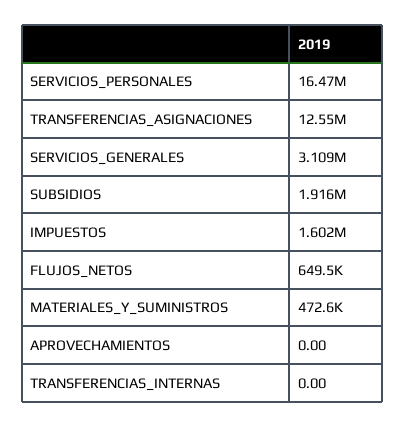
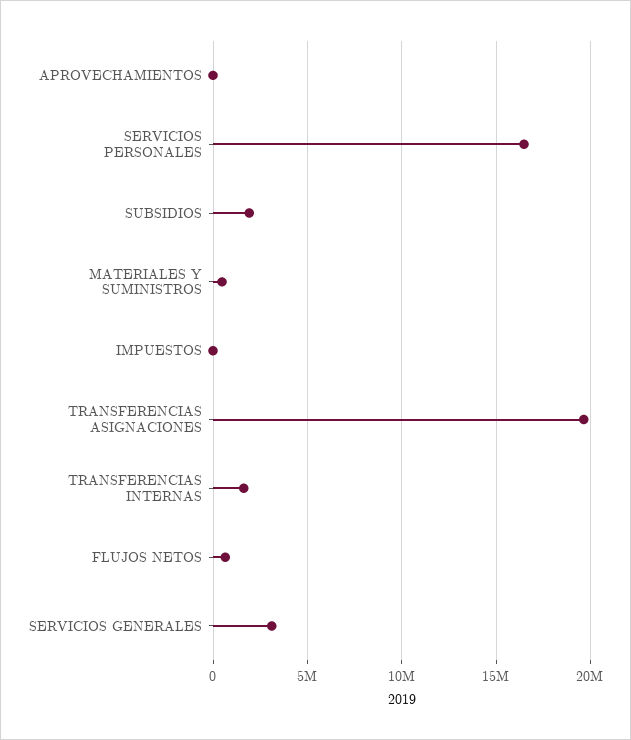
TRANSFERENCIAS_ASIGNACIONES: 12550000 -> 19500000
IMPUESTOS: 1602000 -> 0
TRANSFERENCIAS_INTERNAS: 0 -> 1500000

